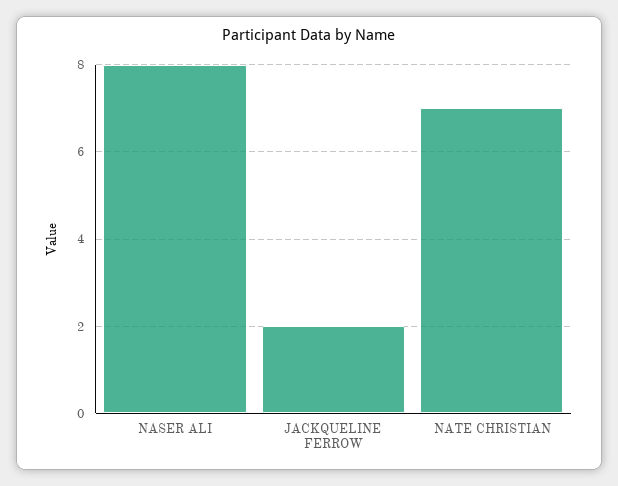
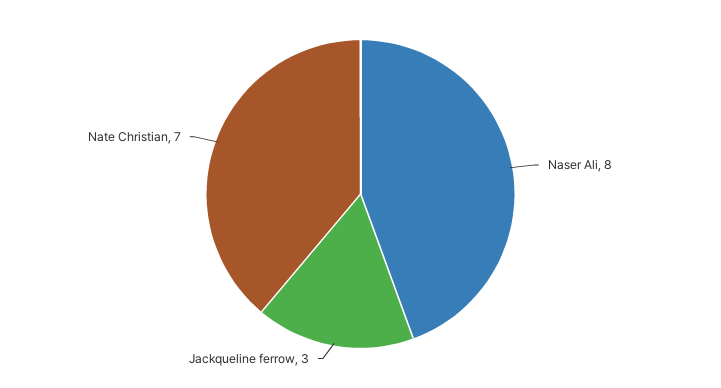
JACKQUELINE FERROW: 2 -> 3

